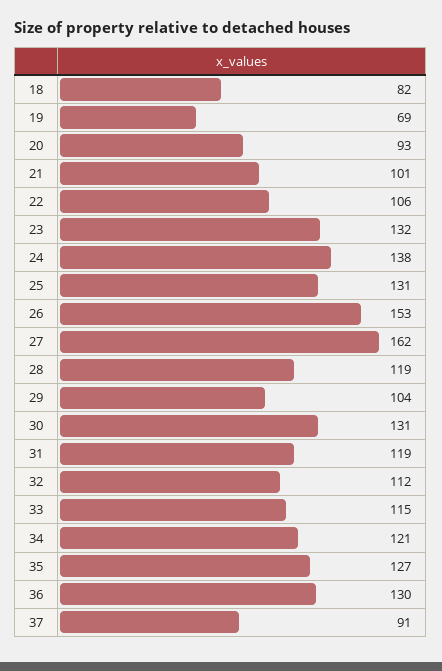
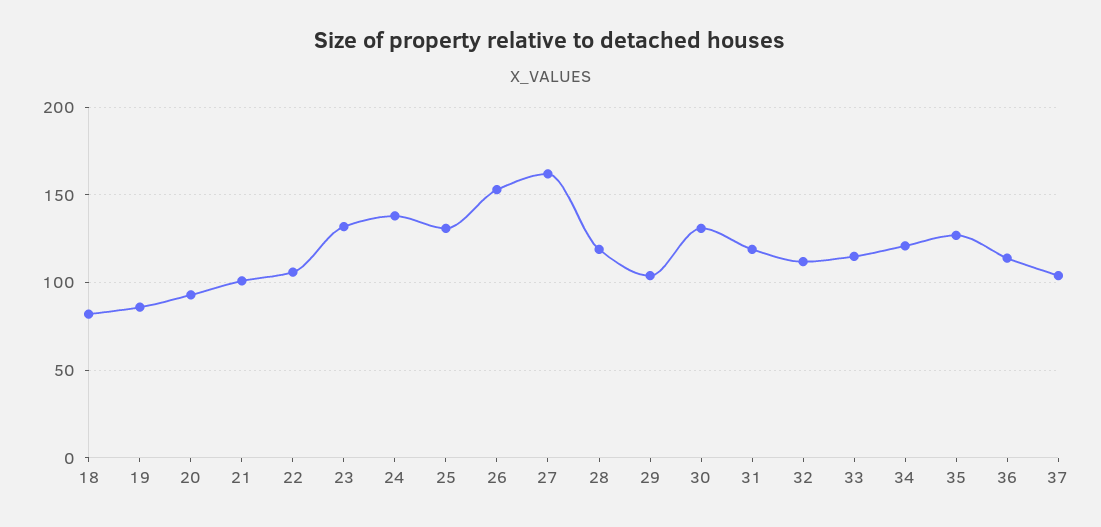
19: 69 -> 85
36: 130 -> 115
37: 91 -> 105

